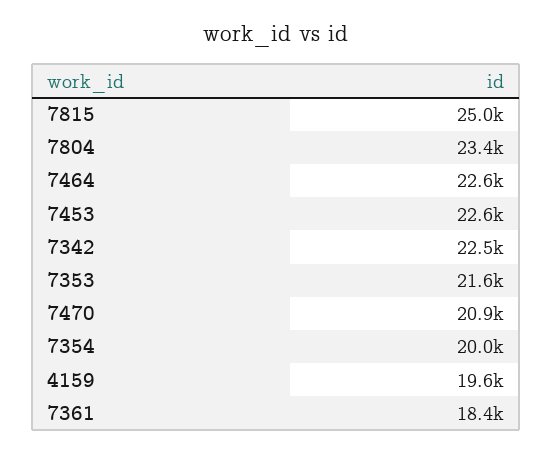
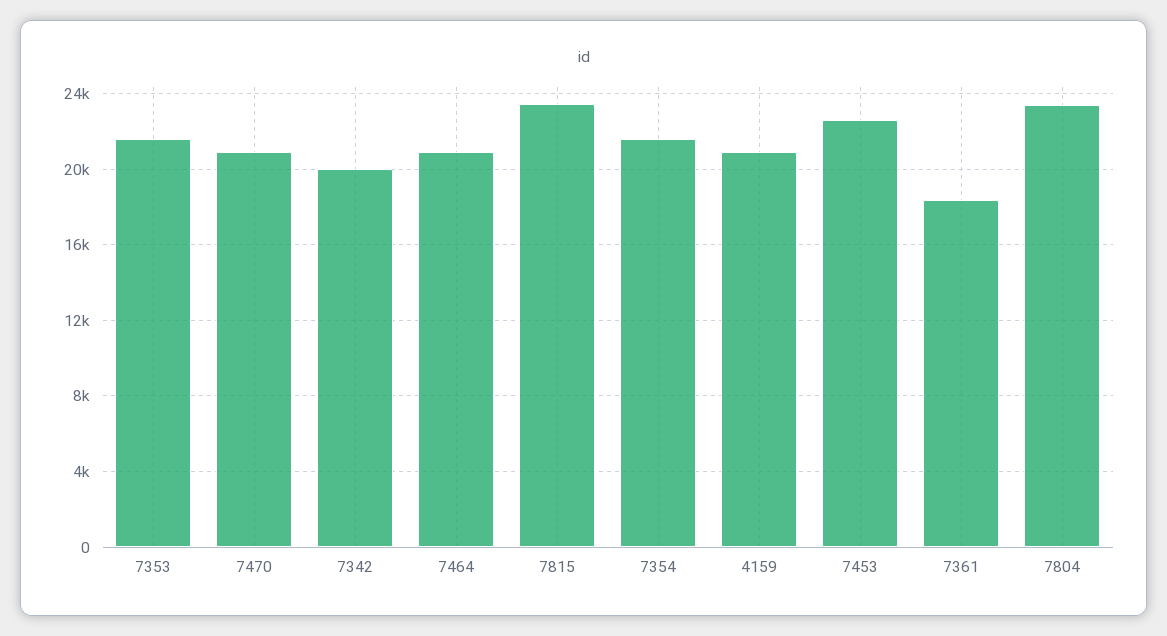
7815: 25000 -> 23500
7464: 22600 -> 21000
7342: 22500 -> 20000
7354: 20000 -> 21500
4159: 19600 -> 21000

